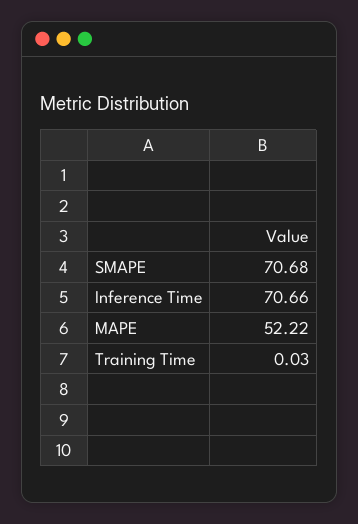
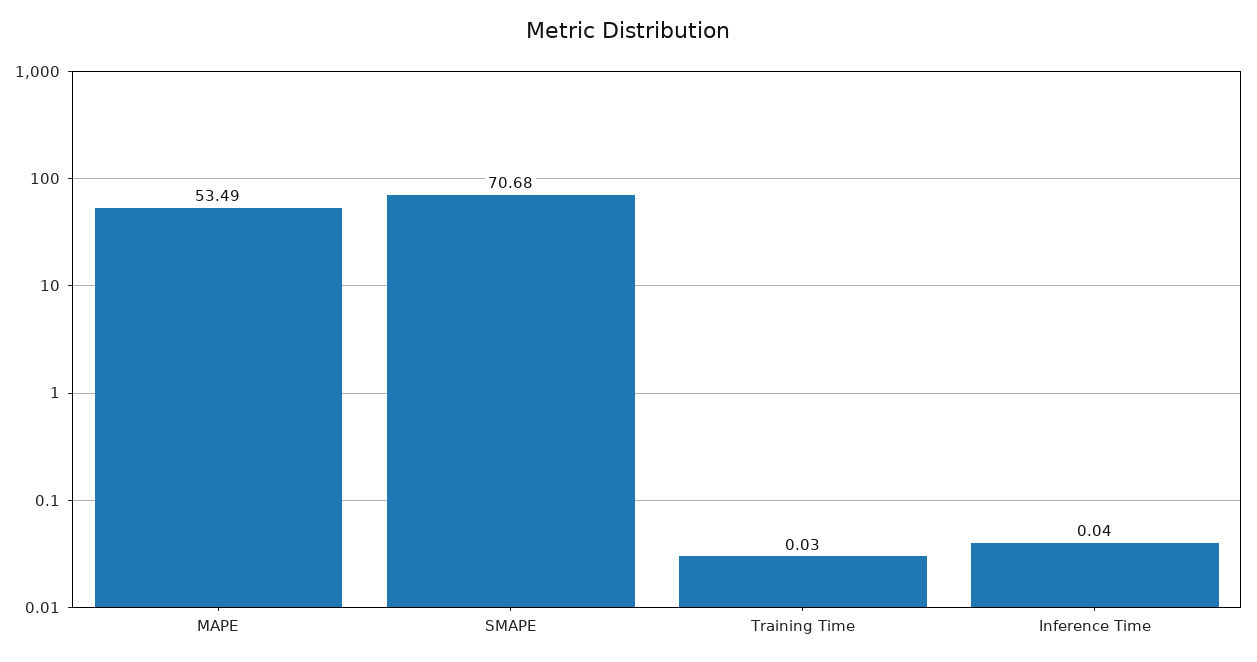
Inference Time: 70.66 -> 0.04
MAPE: 52.22 -> 53.49

